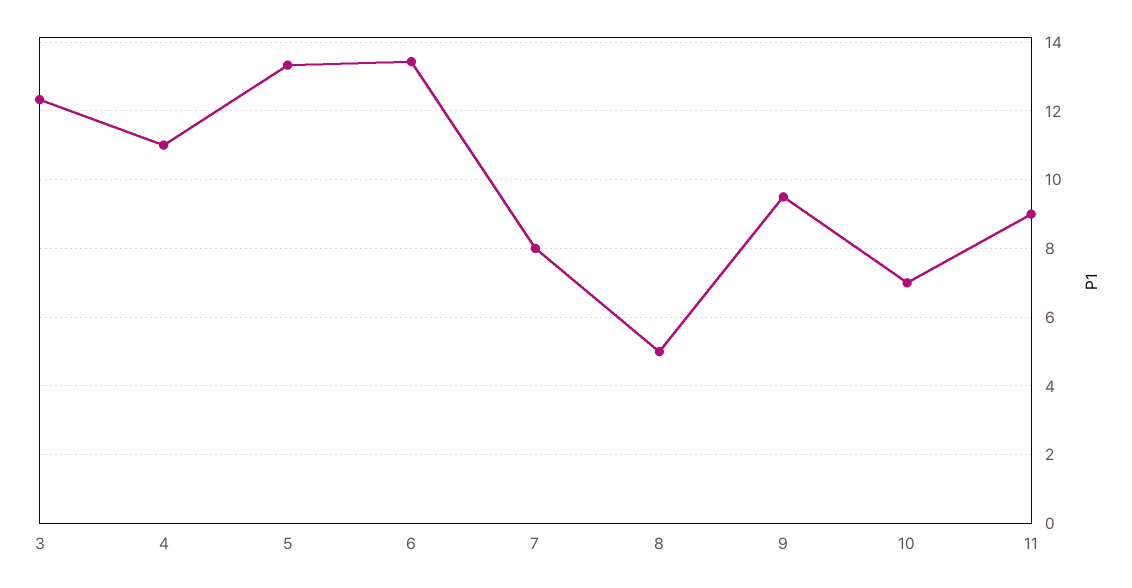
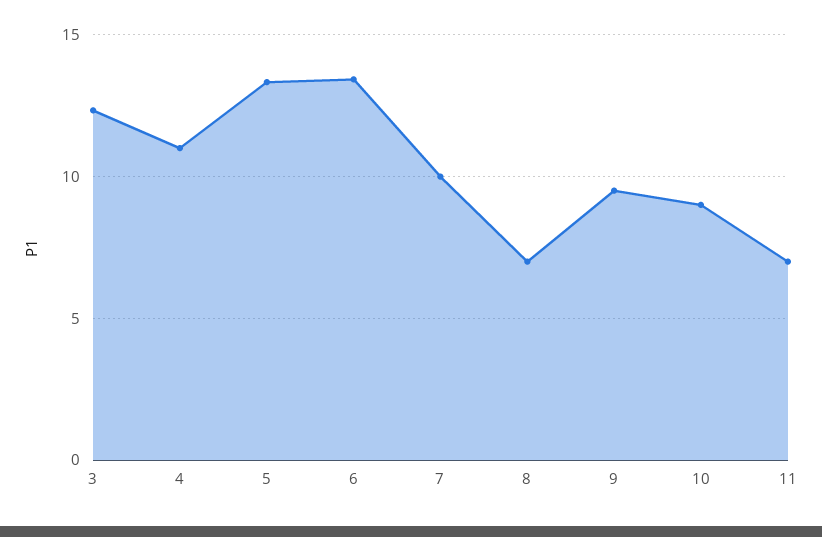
7: 8 -> 10
8: 5 -> 7
10: 7 -> 9
11: 9 -> 7

